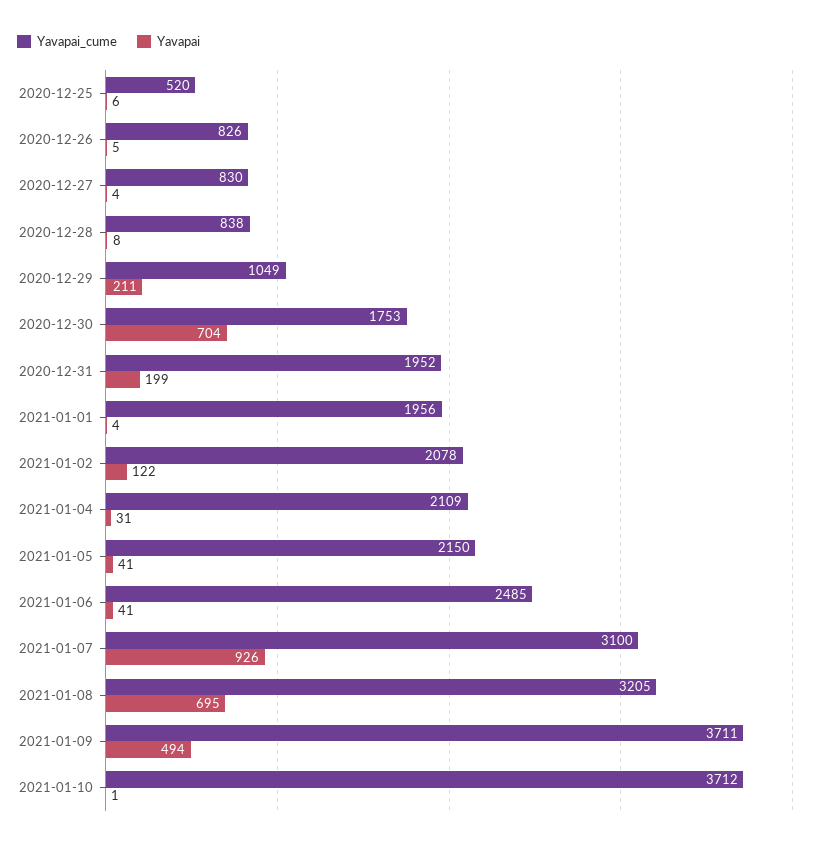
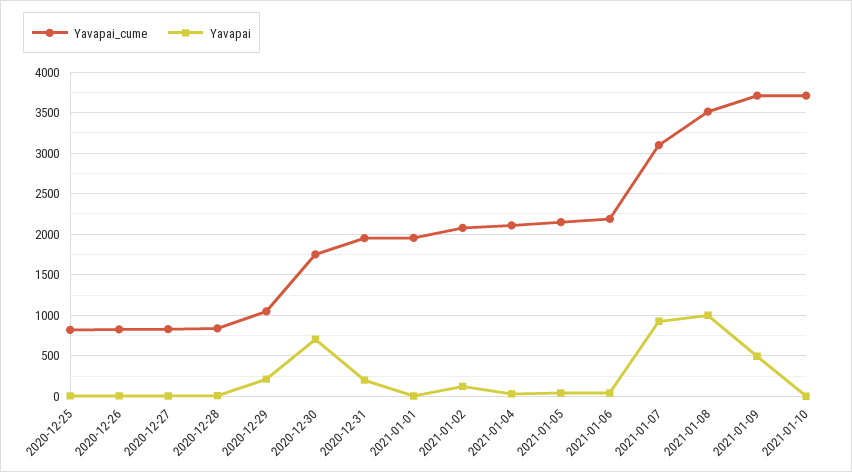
Yavapai_cume, 2020-12-25: 520 -> 800
Yavapai_cume, 2021-01-06: 2485 -> 2200
Yavapai_cume, 2021-01-08: 3205 -> 3500
Yavapai, 2021-01-08: 695 -> 1000

